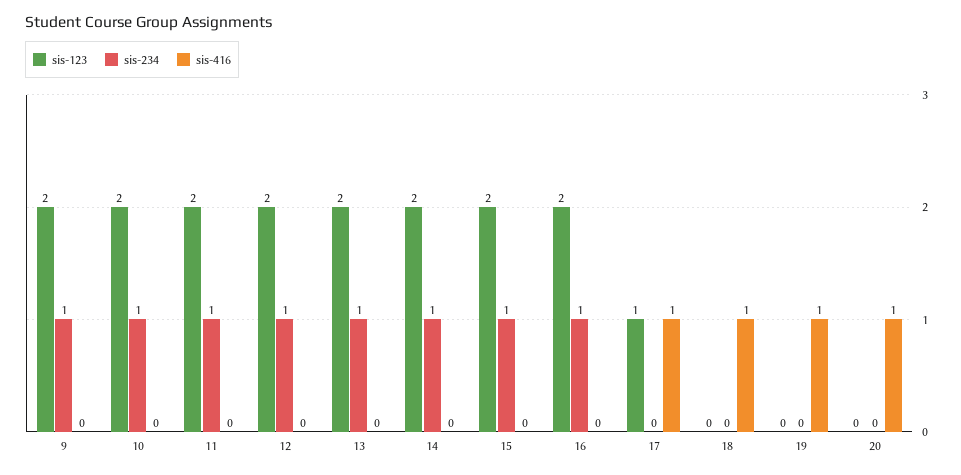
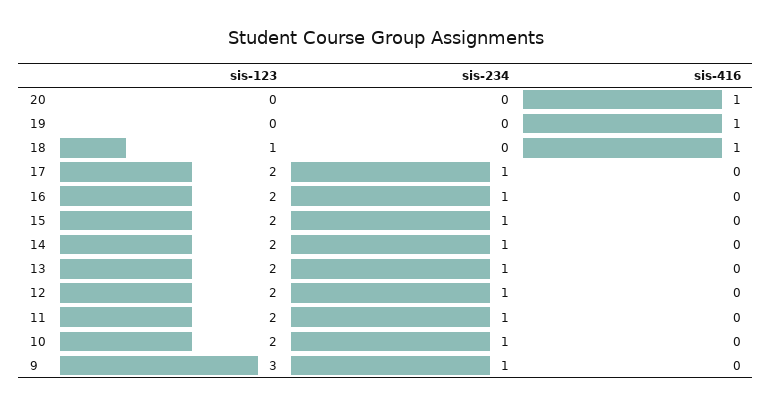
sis-123, 9: 2 -> 3
sis-123, 17: 1 -> 2
sis-234, 17: 0 -> 1
sis-416, 17: 1 -> 0
sis-123, 18: 0 -> 1

